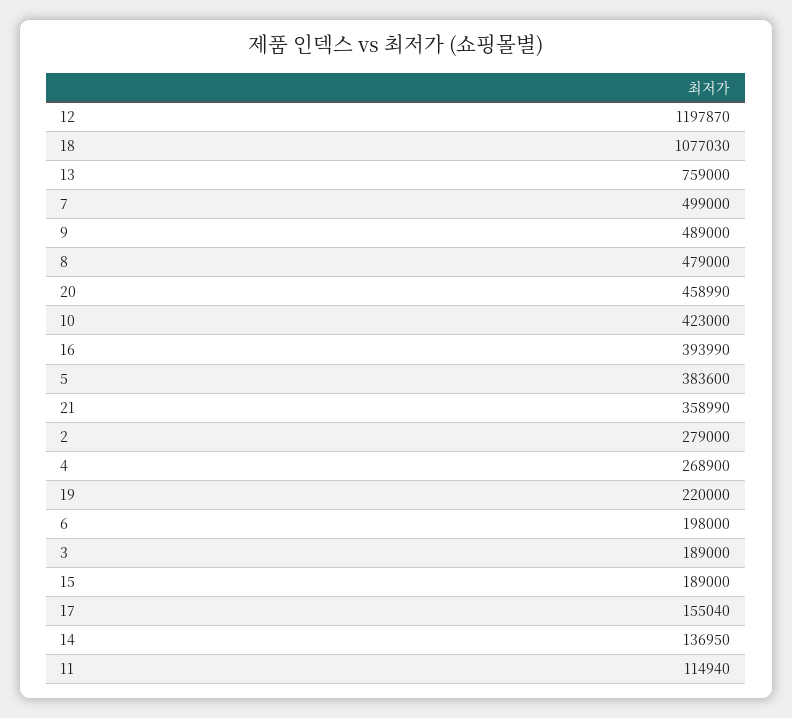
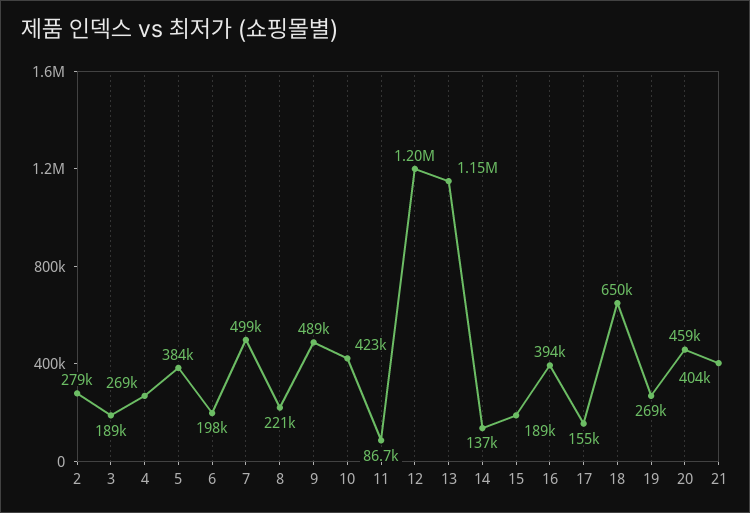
18: 1077030 -> 650000
13: 759000 -> 1150000
8: 479000 -> 221000
21: 358990 -> 404000
19: 220000 -> 269000
11: 114940 -> 86700

